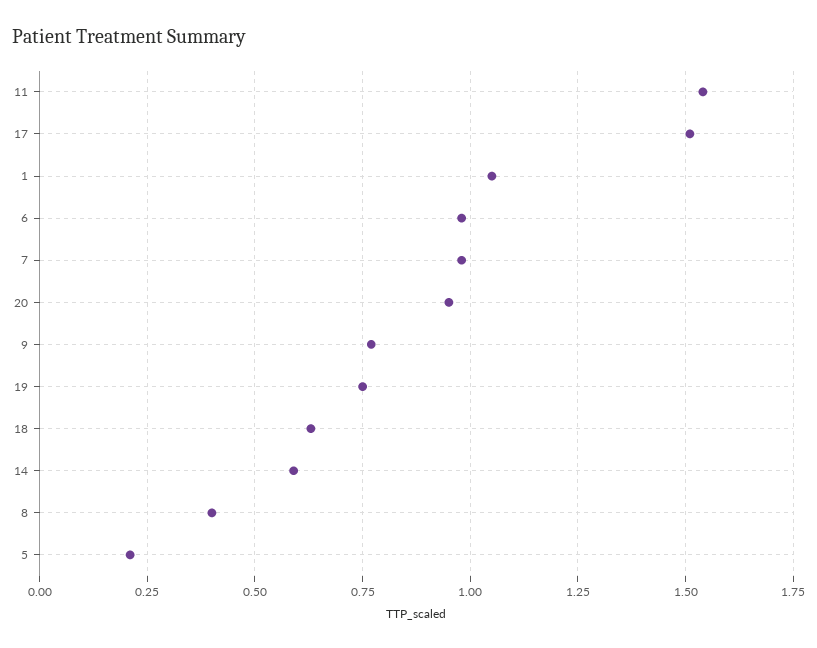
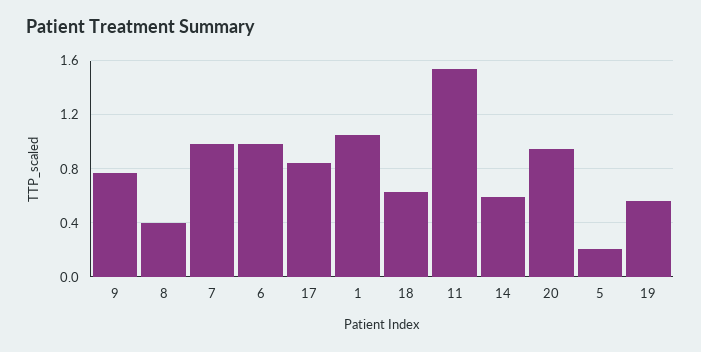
17: 1.5 -> 0.85
19: 0.75 -> 0.55

